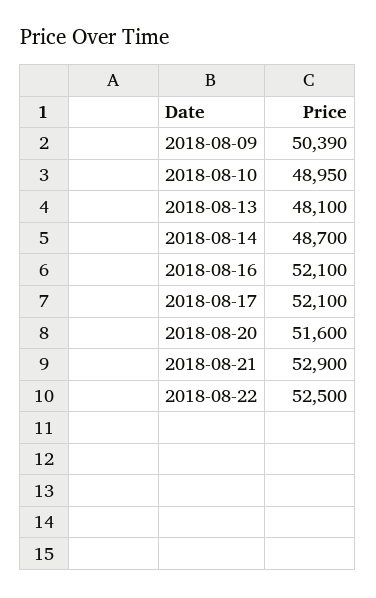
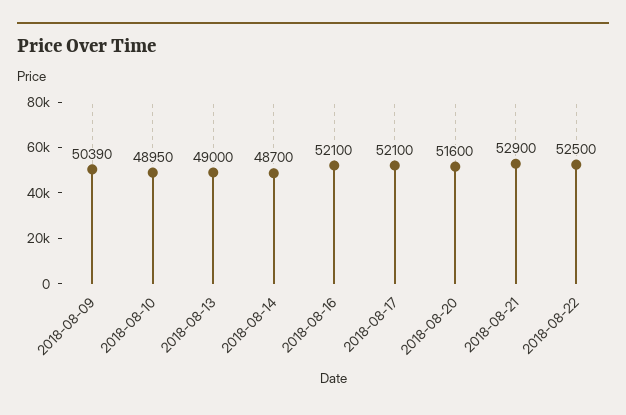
2018-08-13: 48100 -> 49000

